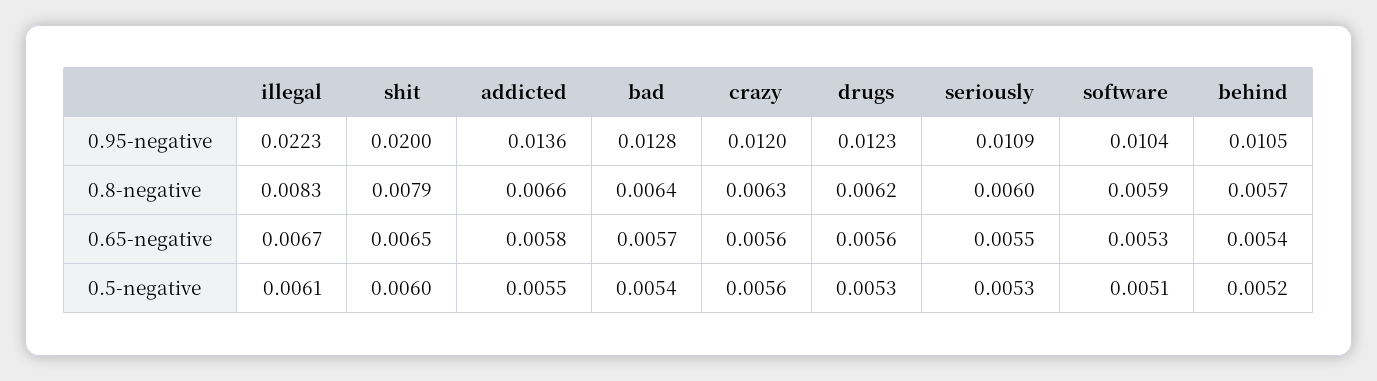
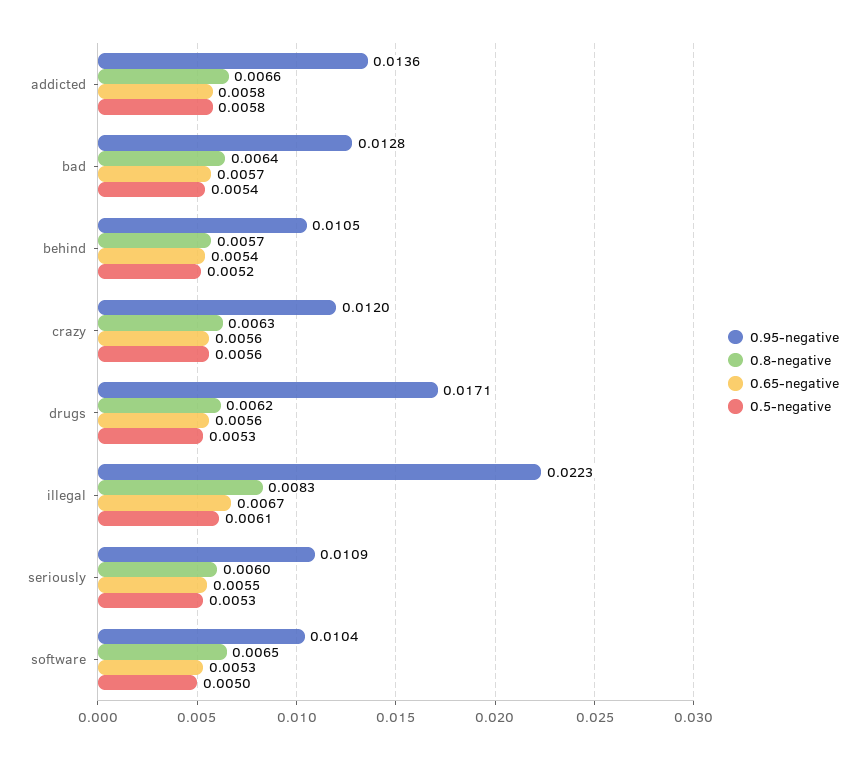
0.95-negative, shit: 0.02 -> none
0.95-negative, drugs: 0.0123 -> 0.0171
0.8-negative, shit: 0.0079 -> none
0.8-negative, software: 0.0059 -> 0.0065
0.65-negative, shit: 0.0065 -> none
0.5-negative, shit: 0.006 -> none
0.5-negative, addicted: 0.0055 -> 0.0058
0.5-negative, software: 0.0051 -> 0.005

